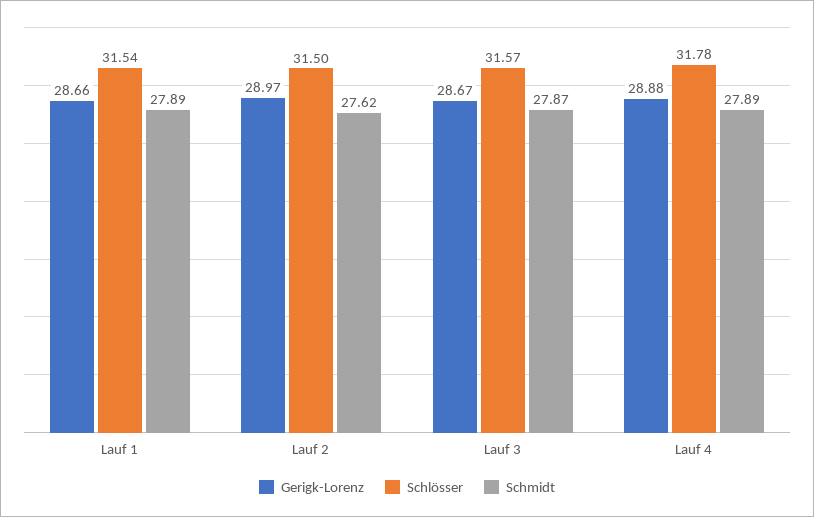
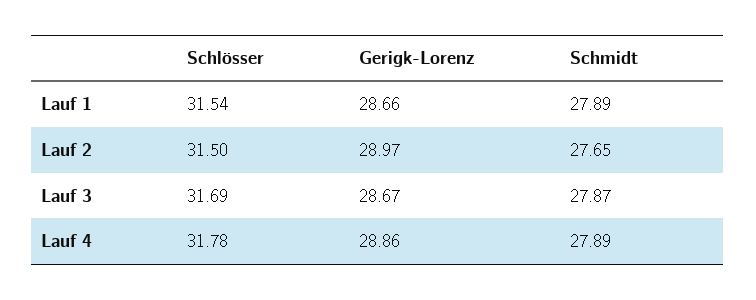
Schmidt, Lauf 2: 27.62 -> 27.65
Schlösser, Lauf 3: 31.57 -> 31.69
Gerigk-Lorenz, Lauf 4: 28.88 -> 28.86

